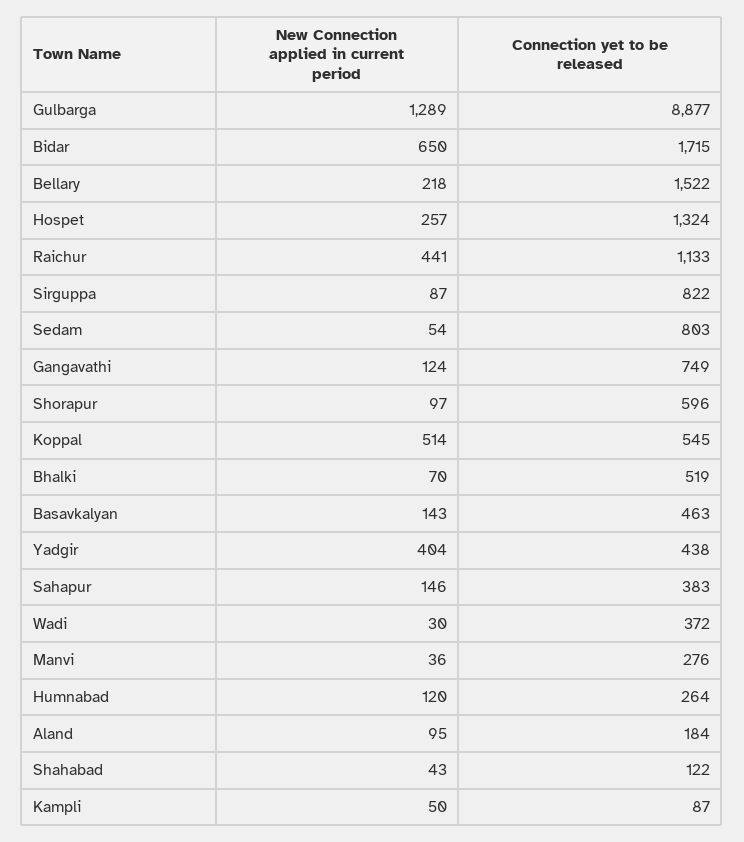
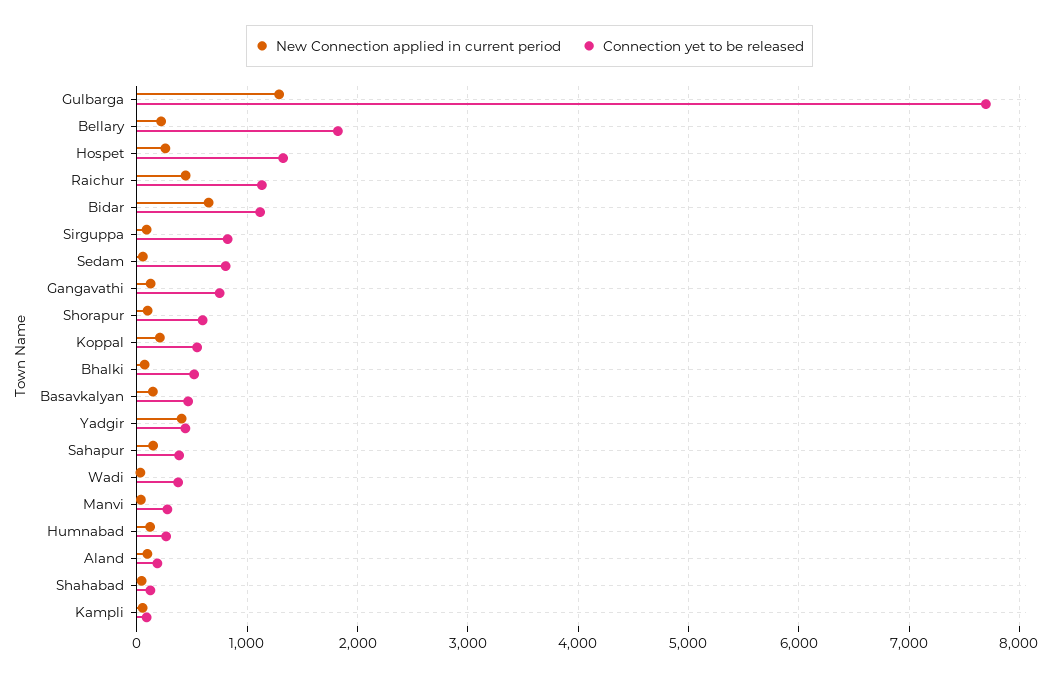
Connection yet to be released, Gulbarga: 8877 -> 7700
Connection yet to be released, Bidar: 1715 -> 1100
Connection yet to be released, Bellary: 1522 -> 1800
New Connection applied in current period, Koppal: 514 -> 200

